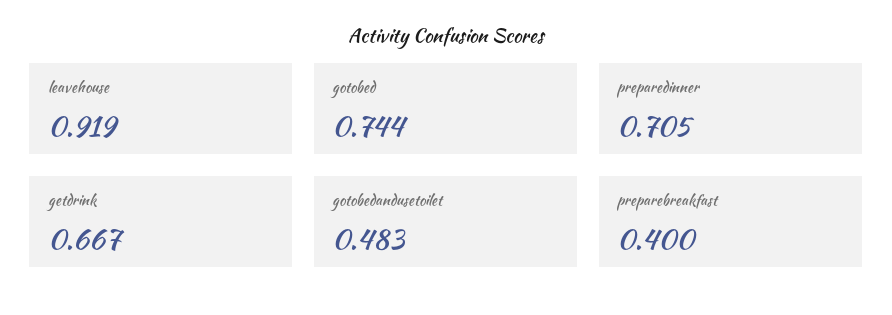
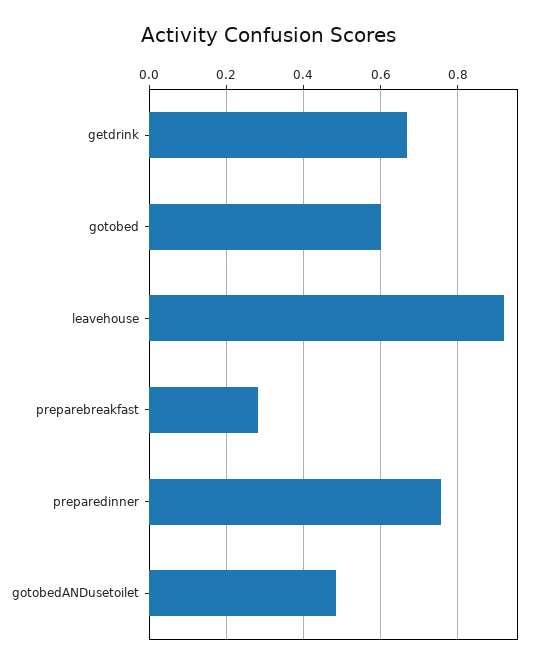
gotobed: 0.744 -> 0.6
preparedinner: 0.705 -> 0.76
preparebreakfast: 0.4 -> 0.28

